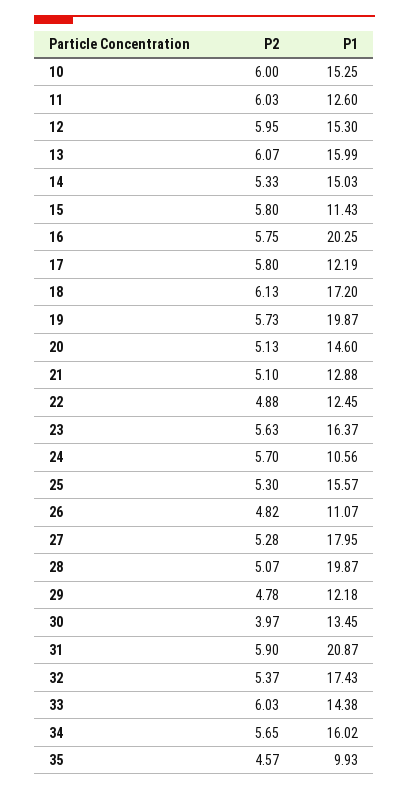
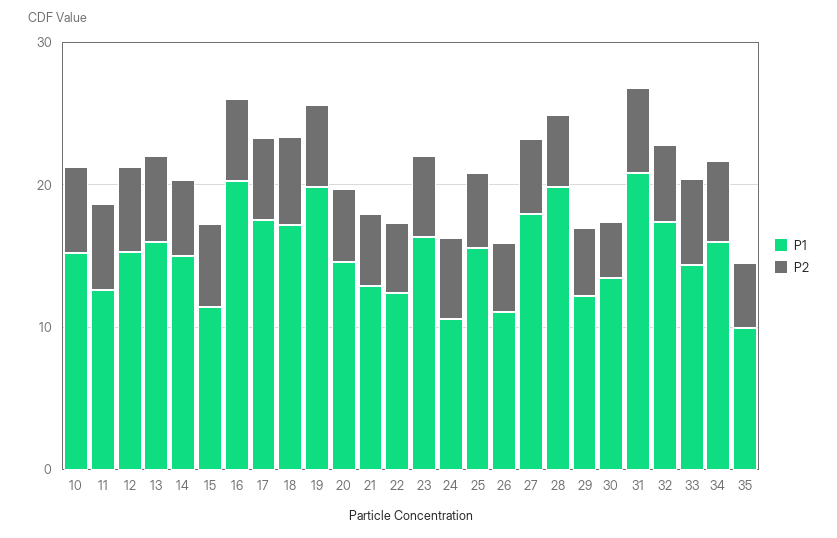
P1, 17: 12.19 -> 18

